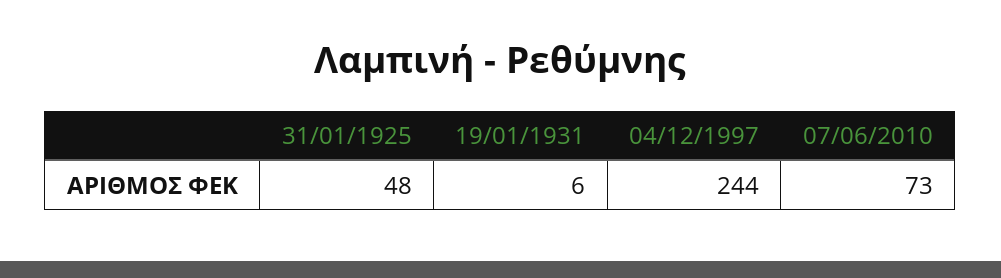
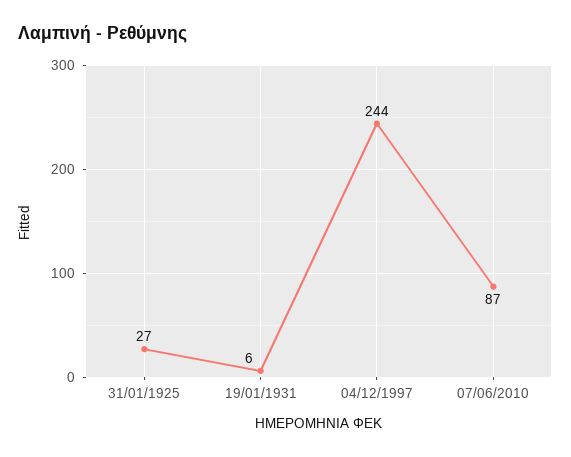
31/01/1925: 48 -> 27
07/06/2010: 73 -> 87

